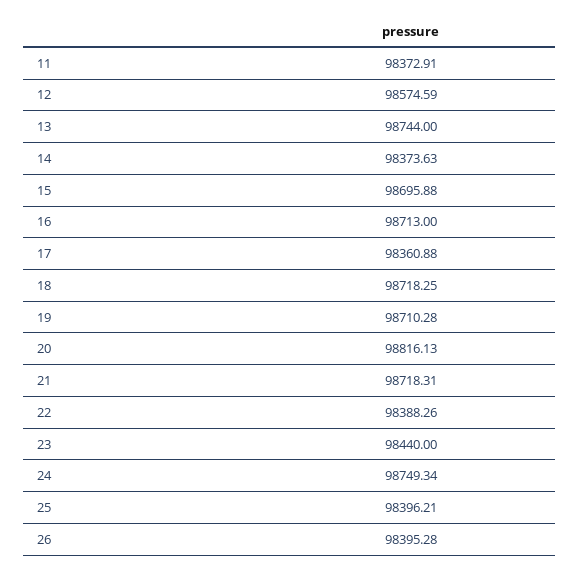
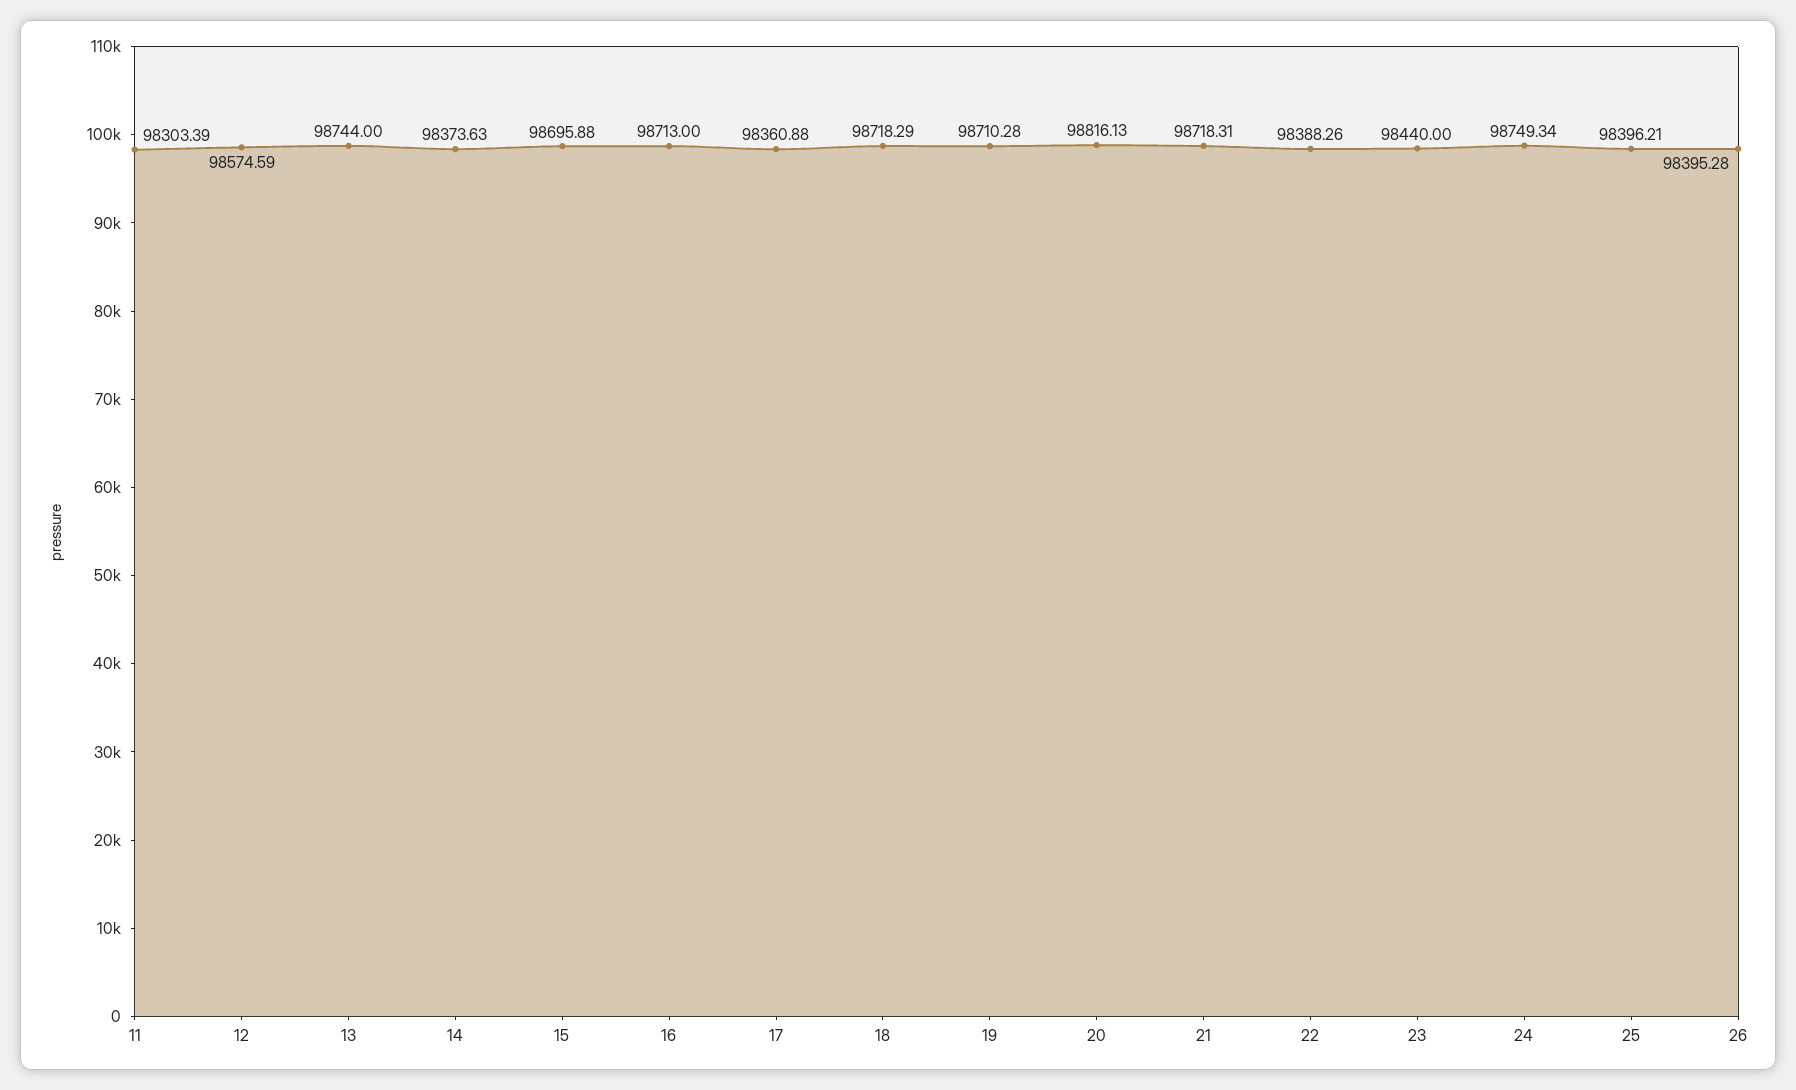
11: 98372.91 -> 98303.39
18: 98718.25 -> 98718.29

